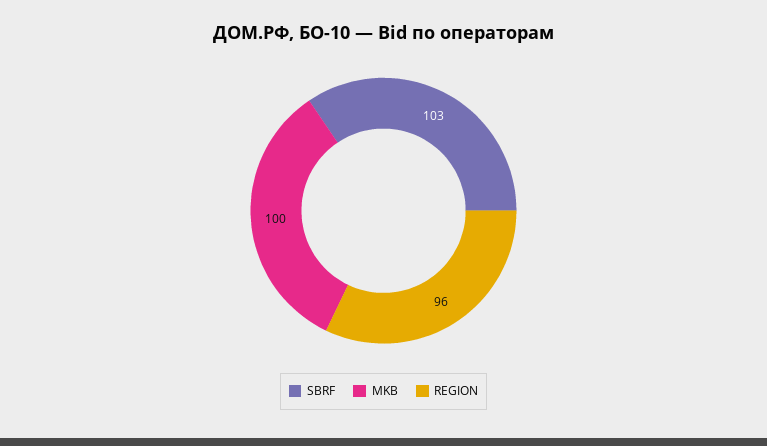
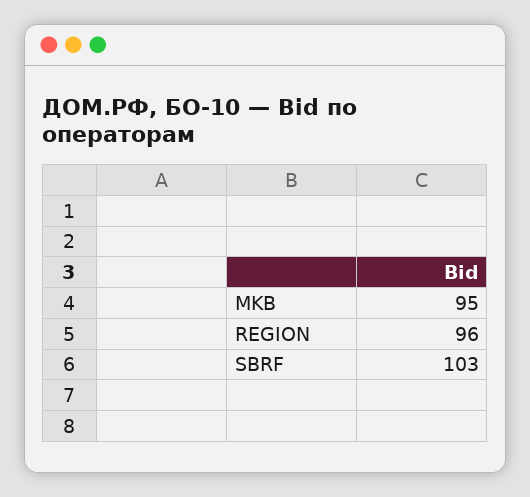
MKB: 100 -> 95

